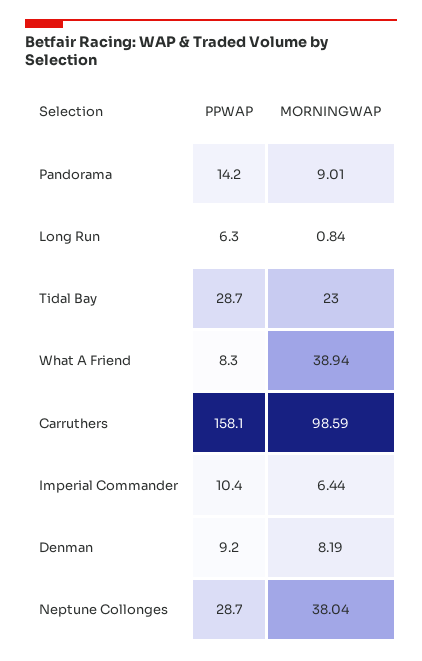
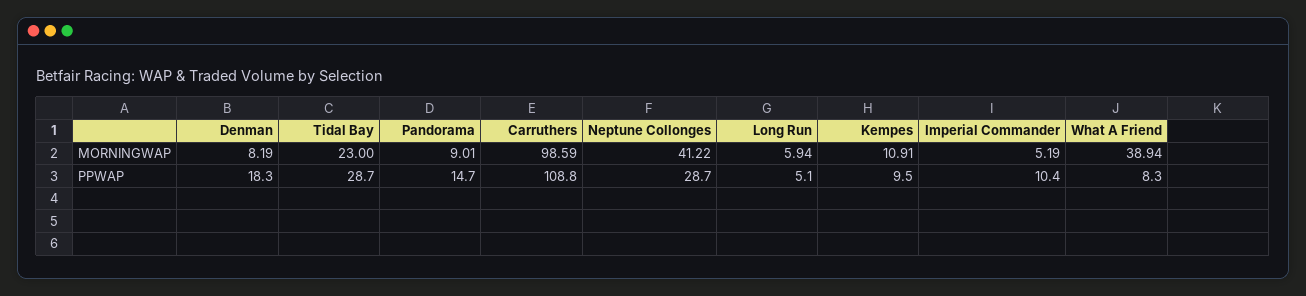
PPWAP, Pandorama: 14.2 -> 14.7
PPWAP, Long Run: 6.3 -> 5.1
MORNINGWAP, Long Run: 0.84 -> 5.94
PPWAP, Carruthers: 158.1 -> 108.8
MORNINGWAP, Imperial Commander: 6.44 -> 5.19
PPWAP, Denman: 9.2 -> 18.3
MORNINGWAP, Neptune Collonges: 38.04 -> 41.22
MORNINGWAP, Kempes: none -> 10.91
PPWAP, Kempes: none -> 9.5

